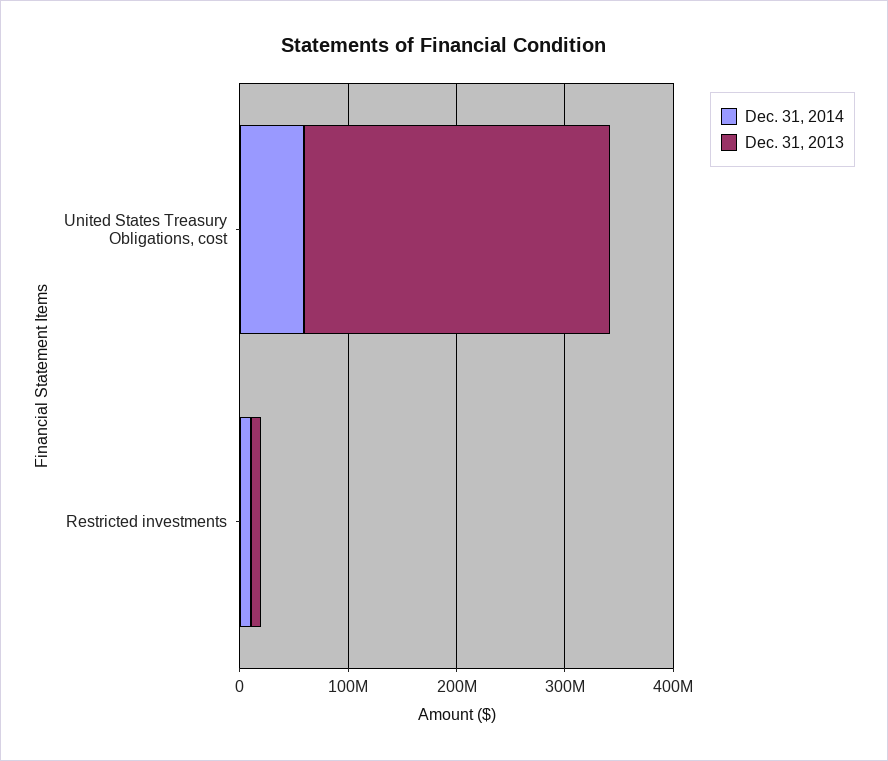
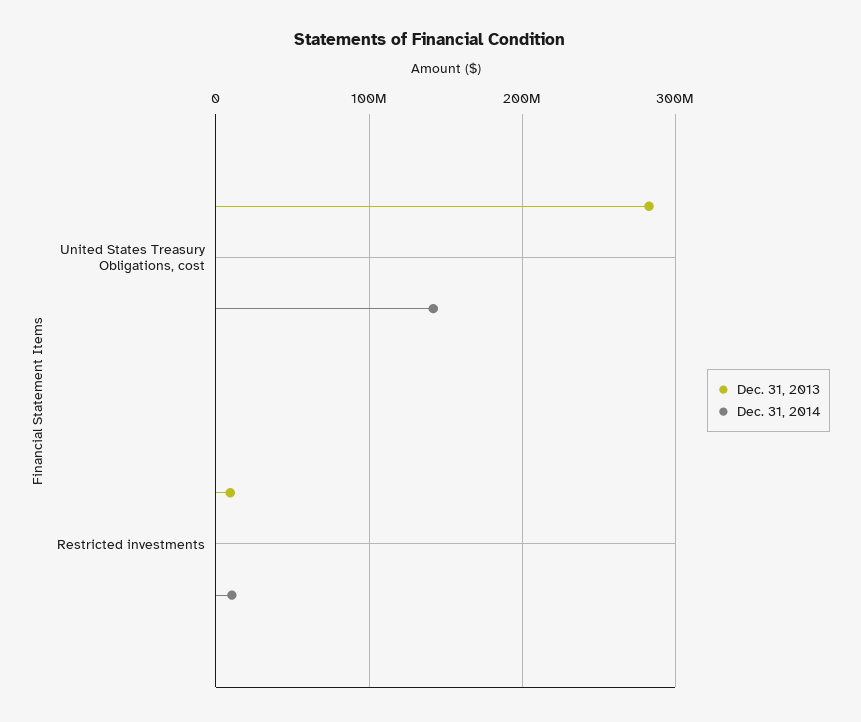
Dec. 31, 2014, United States Treasury Obligations, cost: 60000000 -> 140000000

